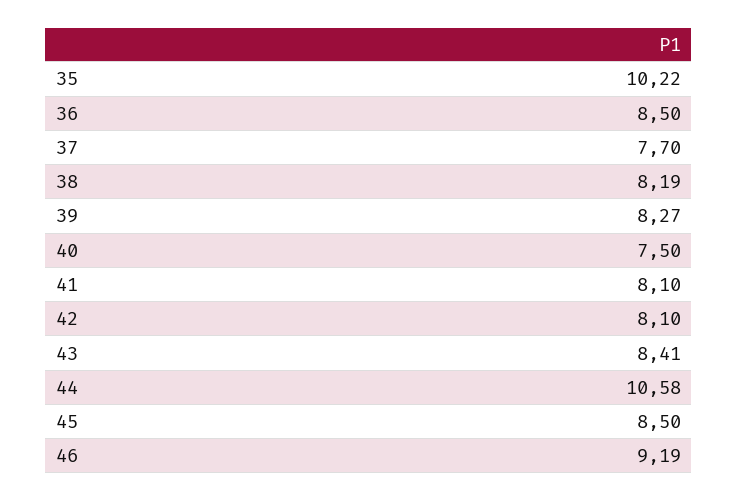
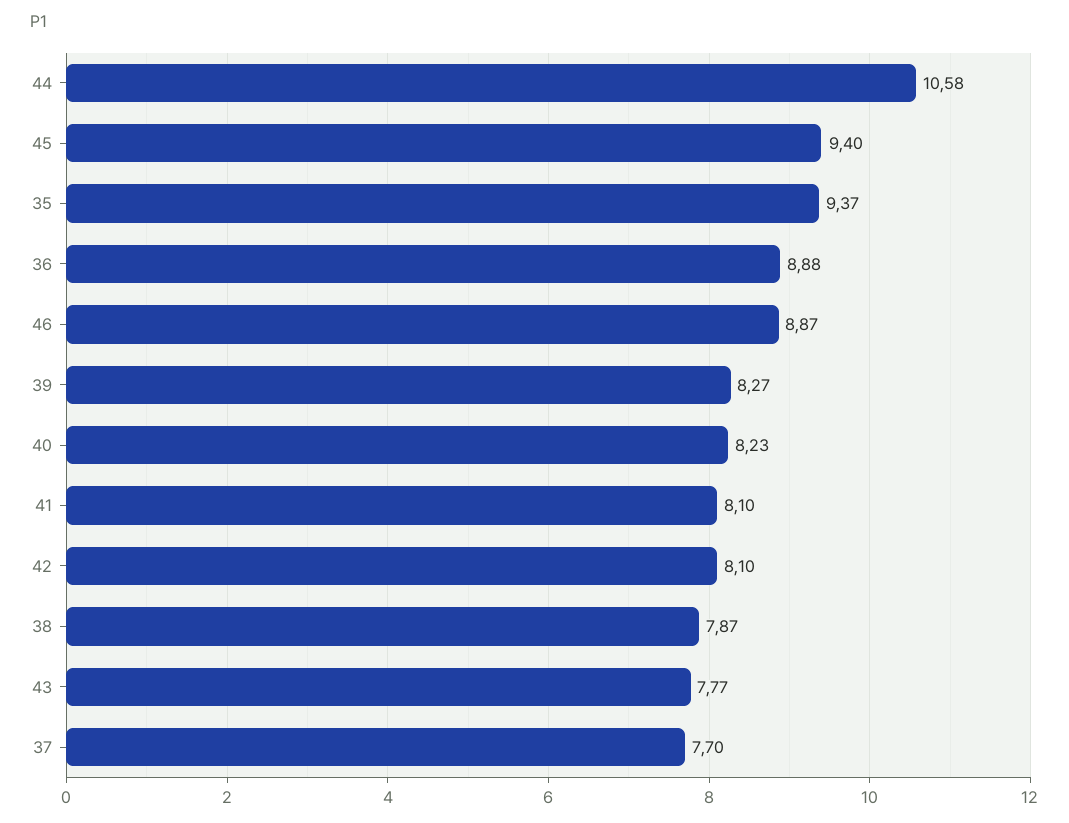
35: 10.22 -> 9.37
36: 8.5 -> 8.88
38: 8.19 -> 7.87
40: 7.5 -> 8.23
43: 8.41 -> 7.77
45: 8.5 -> 9.4
46: 9.19 -> 8.87

